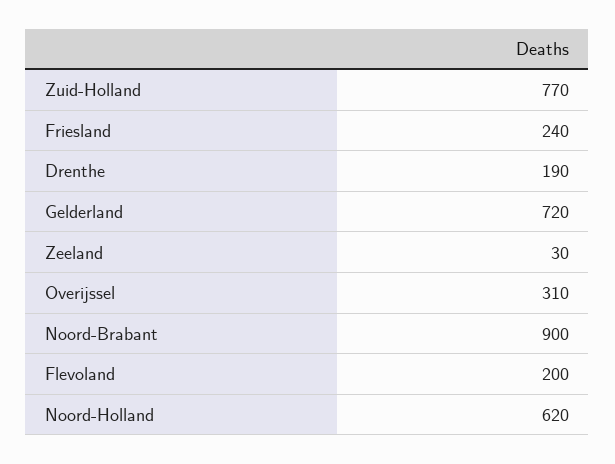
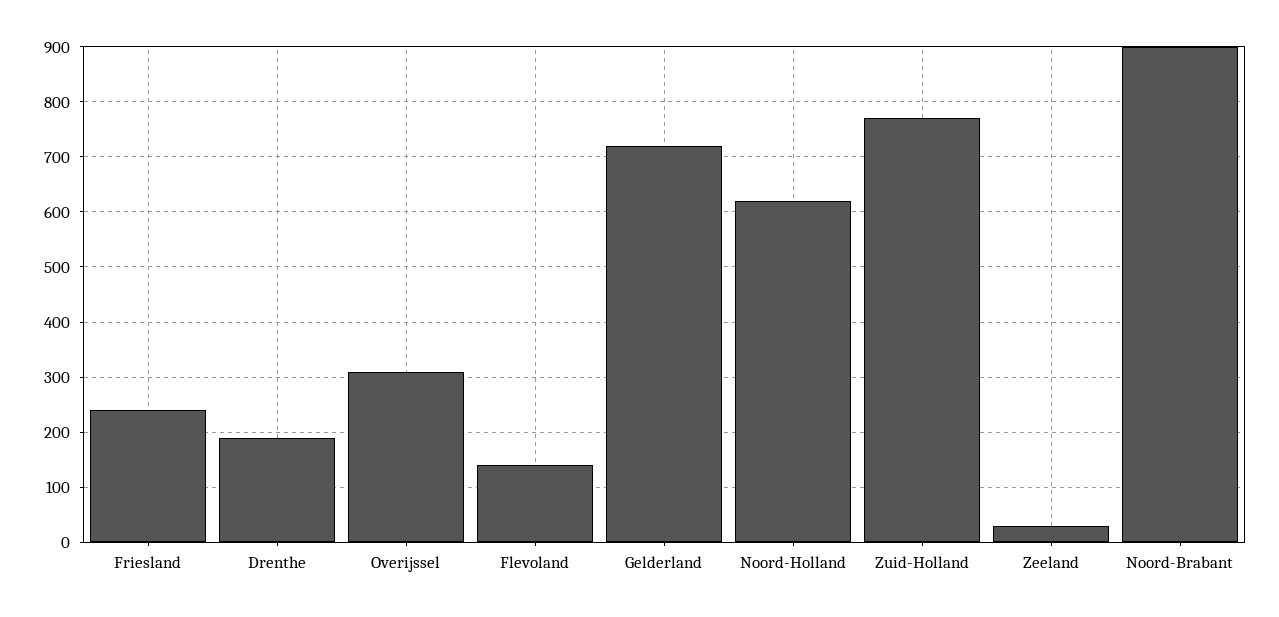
Flevoland: 200 -> 140

